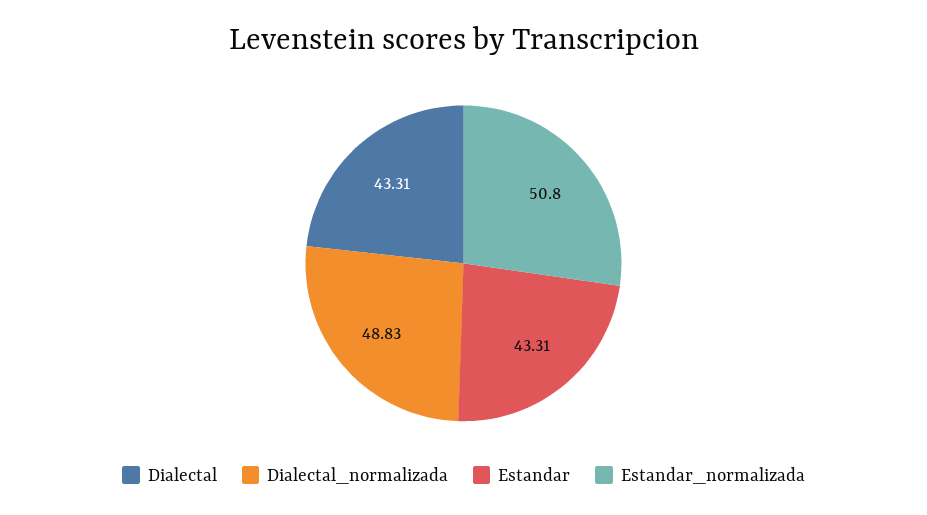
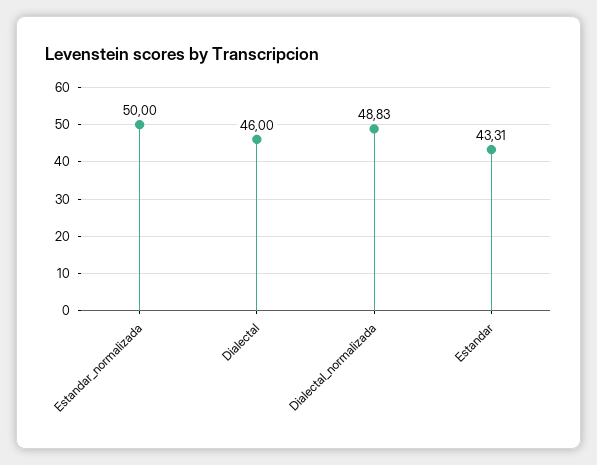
Dialectal: 43.31 -> 46
Estandar_normalizada: 50.8 -> 50

